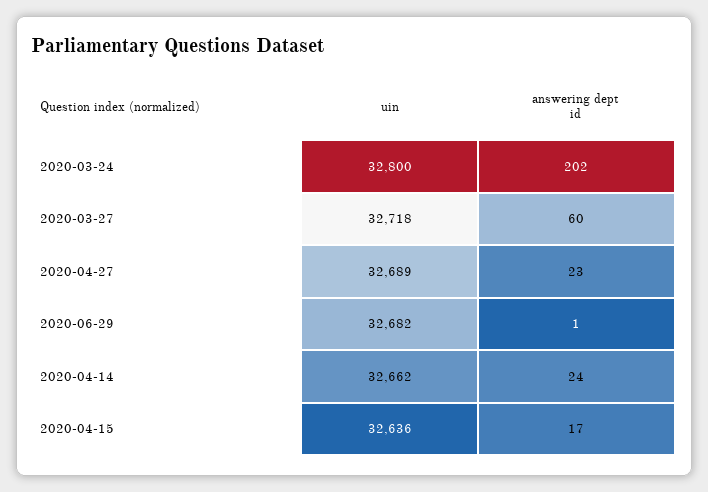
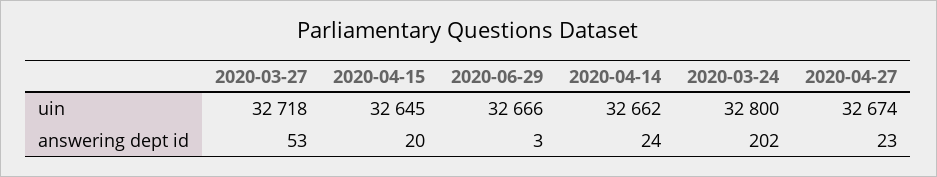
answering dept id, 2020-03-27: 60 -> 53
uin, 2020-04-27: 32689 -> 32674
uin, 2020-06-29: 32682 -> 32666
answering dept id, 2020-06-29: 1 -> 3
uin, 2020-04-15: 32636 -> 32645
answering dept id, 2020-04-15: 17 -> 20

